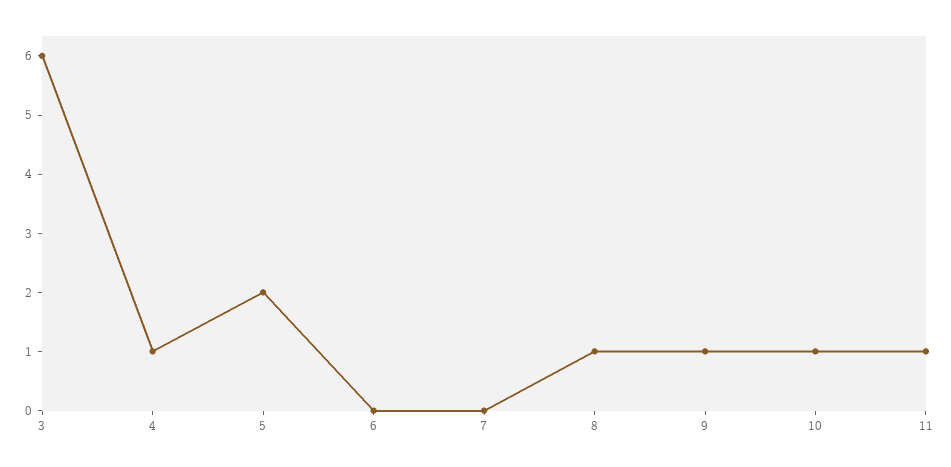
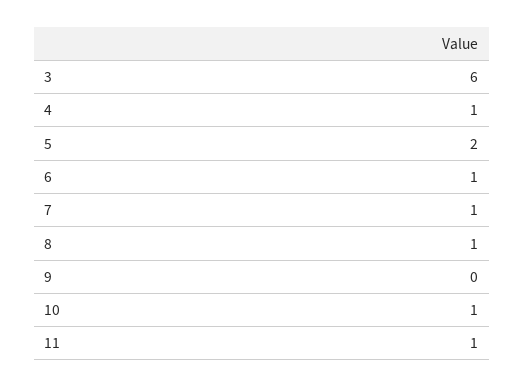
6: 0 -> 1
7: 0 -> 1
9: 1 -> 0

